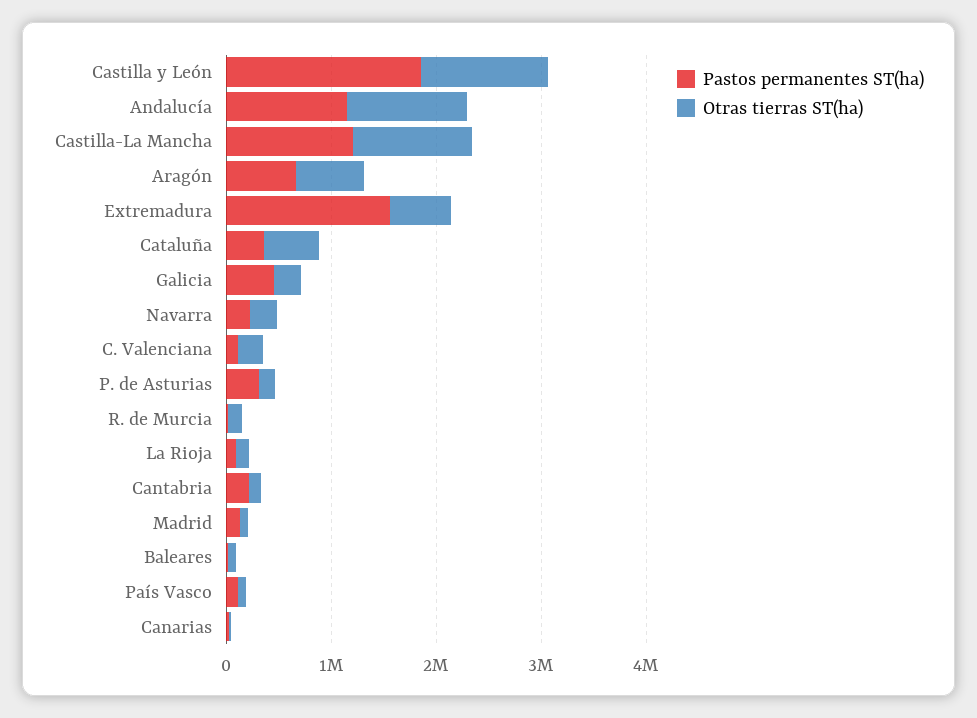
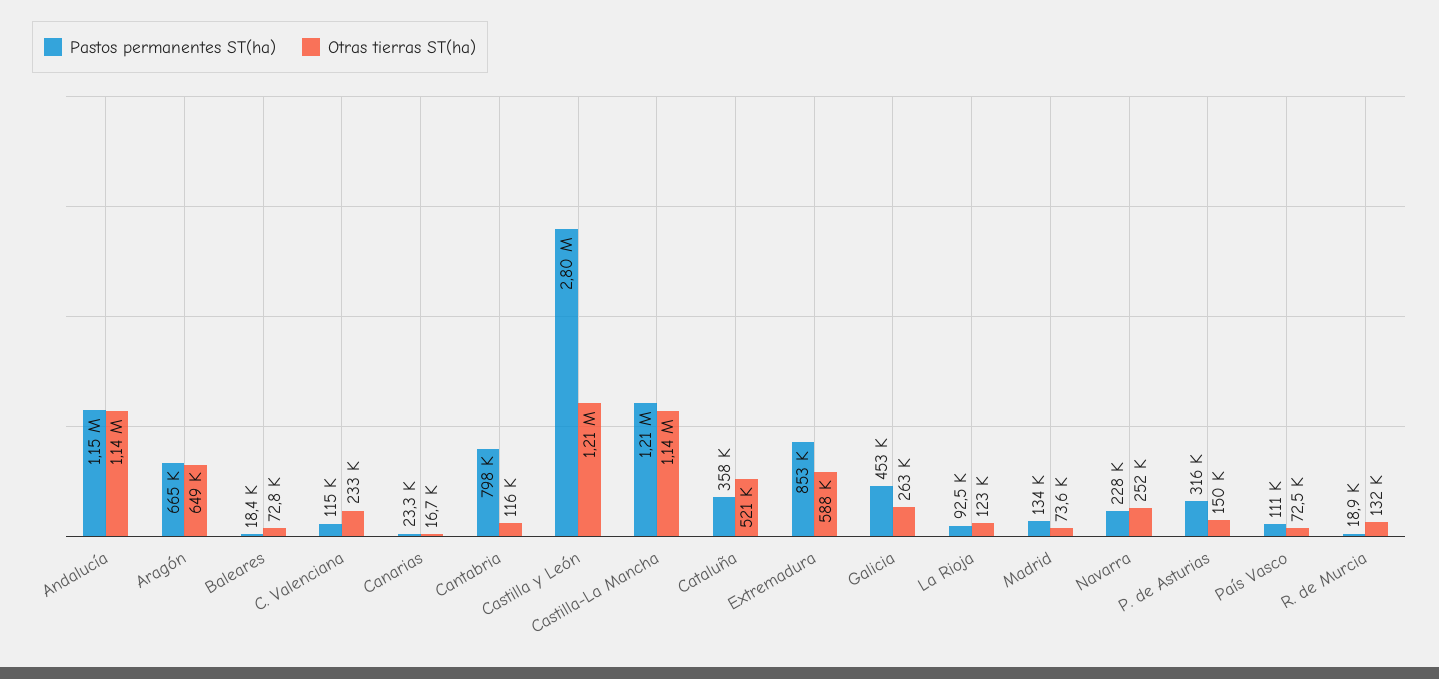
Pastos permanentes ST(ha), Castilla y León: 1800000 -> 2800000
Pastos permanentes ST(ha), Extremadura: 1600000 -> 853000
Pastos permanentes ST(ha), Cantabria: 200000 -> 798000

